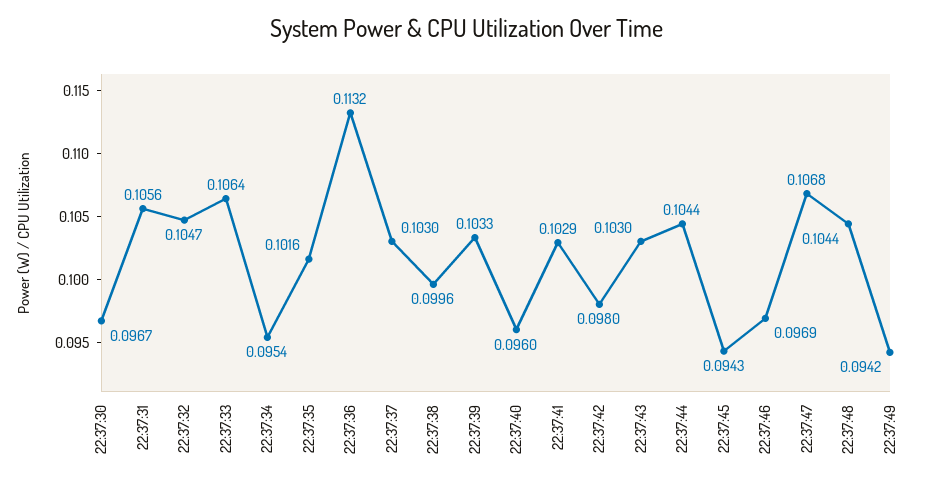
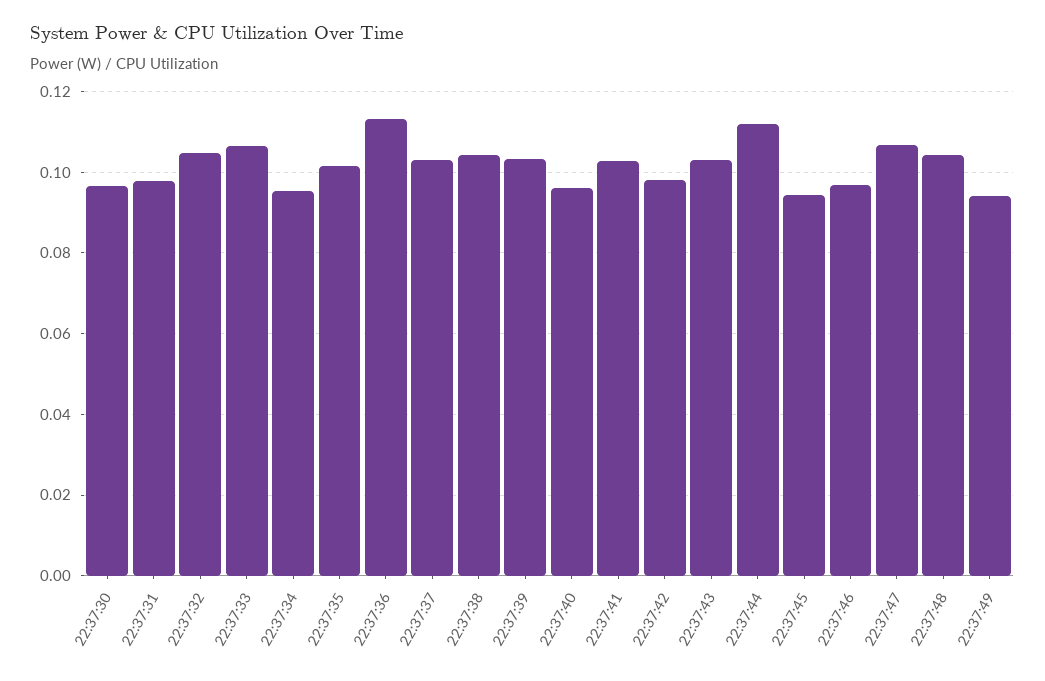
22:37:31: 0.1056 -> 0.098
22:37:38: 0.0996 -> 0.104
22:37:44: 0.1044 -> 0.112

